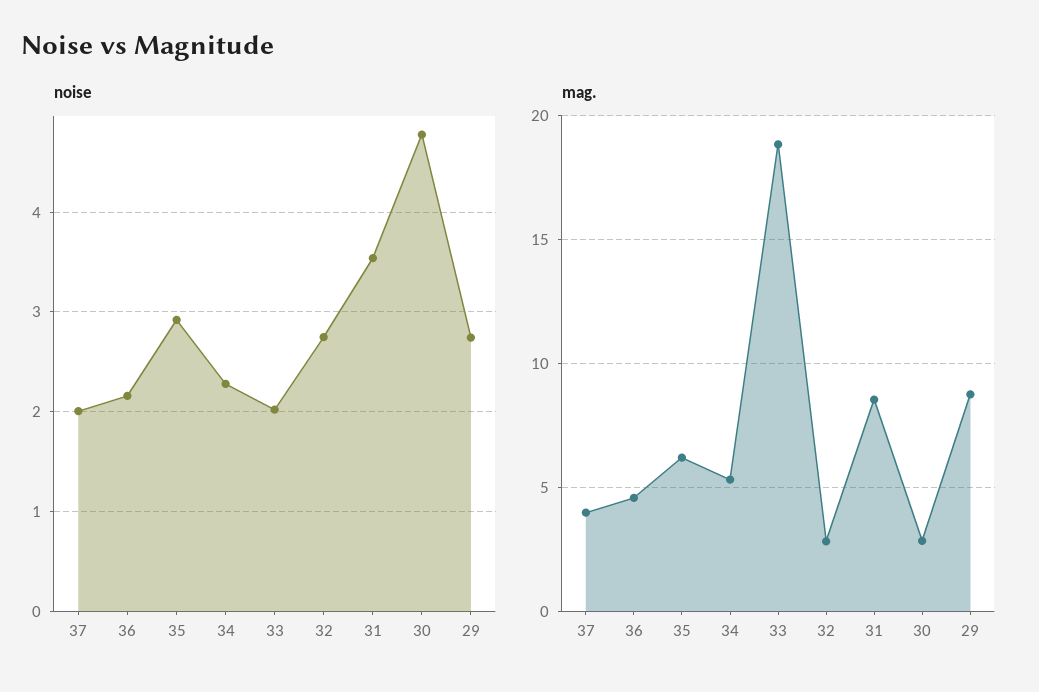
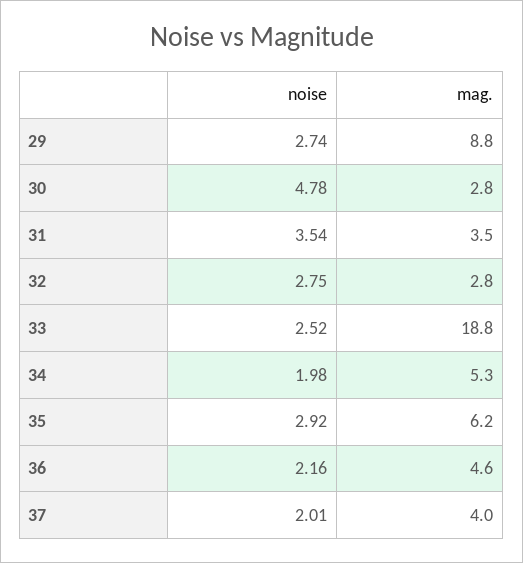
noise, 34: 2.3 -> 1.98
noise, 33: 2 -> 2.52
mag., 31: 8.5 -> 3.5

